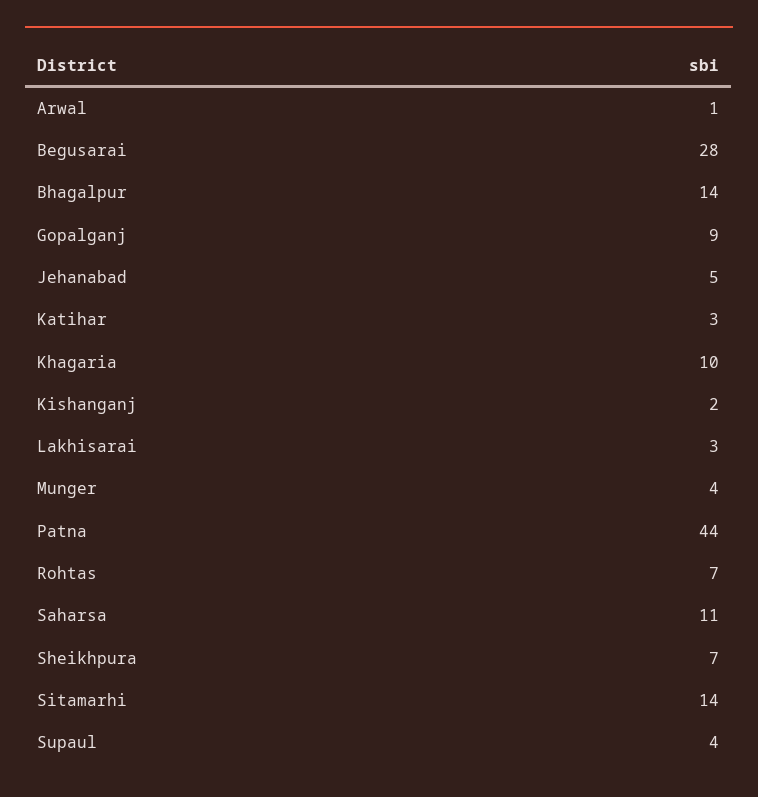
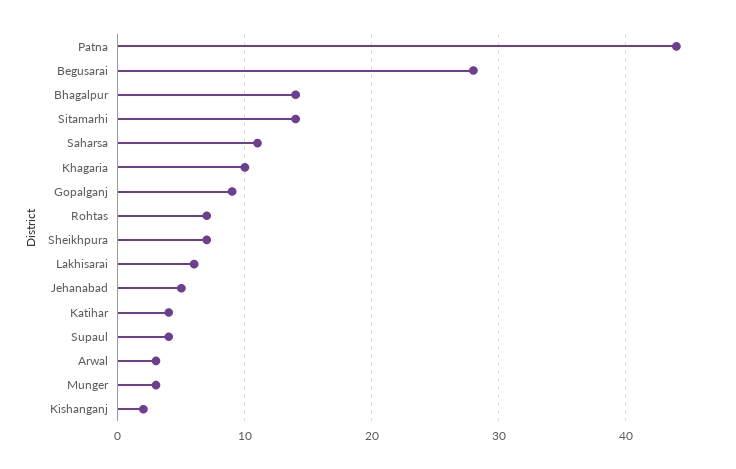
Arwal: 1 -> 3
Katihar: 3 -> 4
Lakhisarai: 3 -> 6
Munger: 4 -> 3

